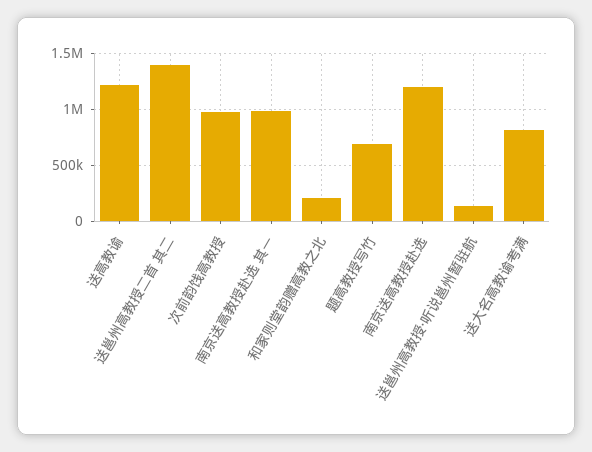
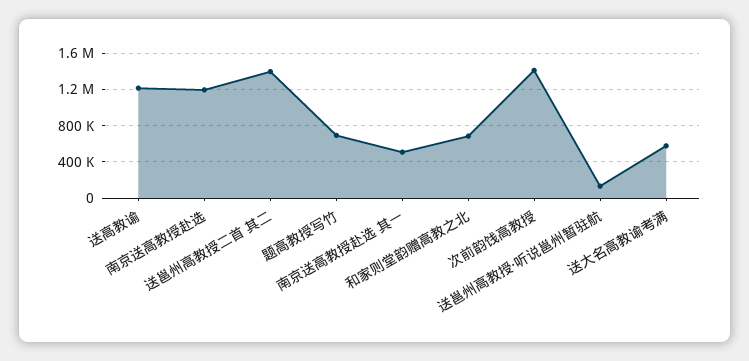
次前韵饯高教授: 1000000 -> 1400000
南京送高教授赴选 其一: 1000000 -> 500000
和家则堂韵赠高教之北: 200000 -> 700000
送大名高教谕考满: 800000 -> 600000

